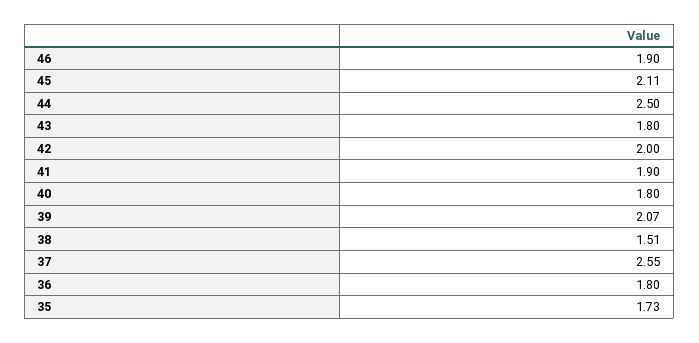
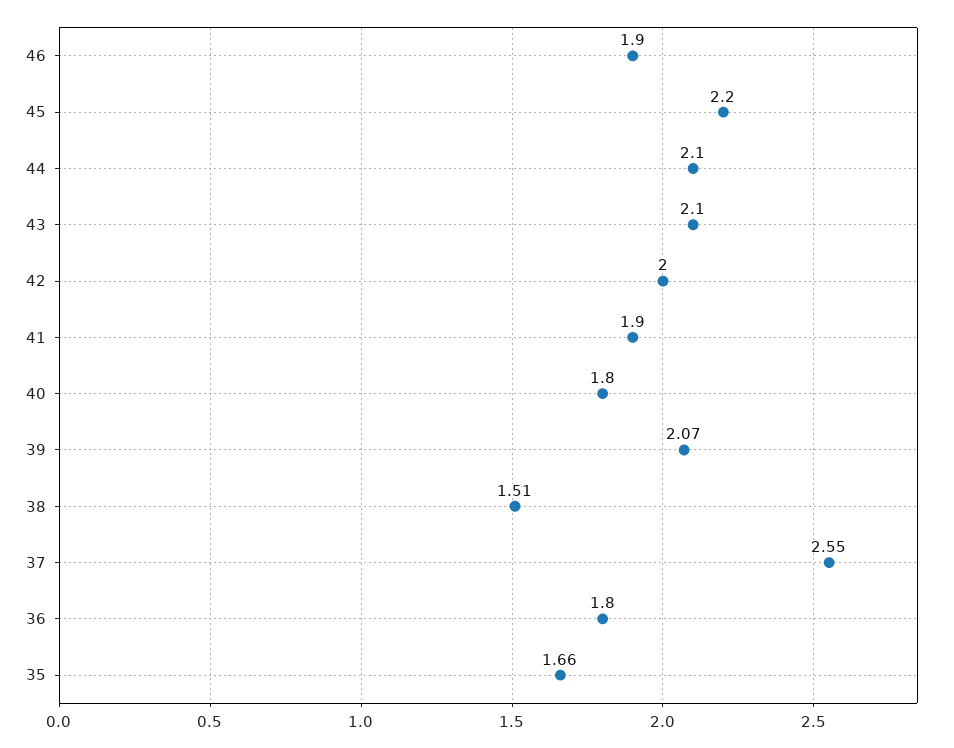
45: 2.11 -> 2.2
44: 2.5 -> 2.1
43: 1.8 -> 2.1
35: 1.73 -> 1.66

